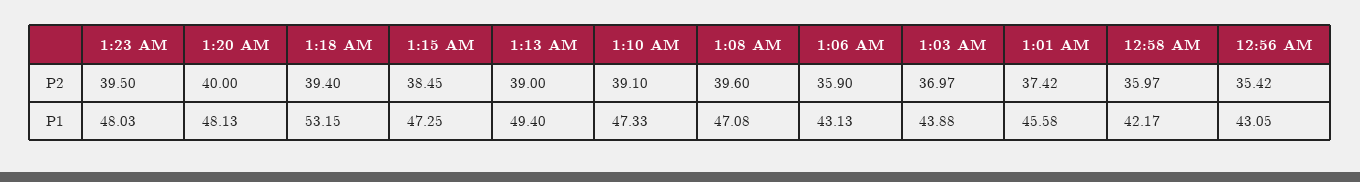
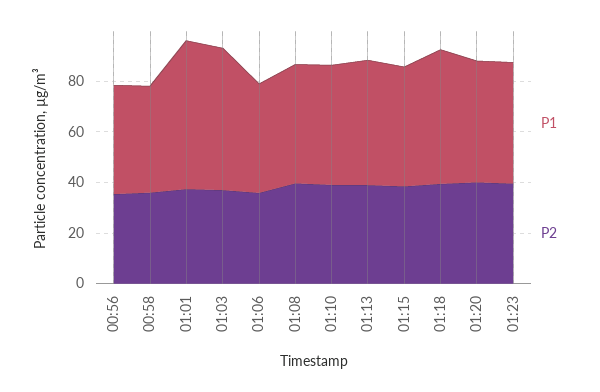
P1, 1:03 AM: 43.88 -> 55
P1, 1:01 AM: 45.58 -> 60

